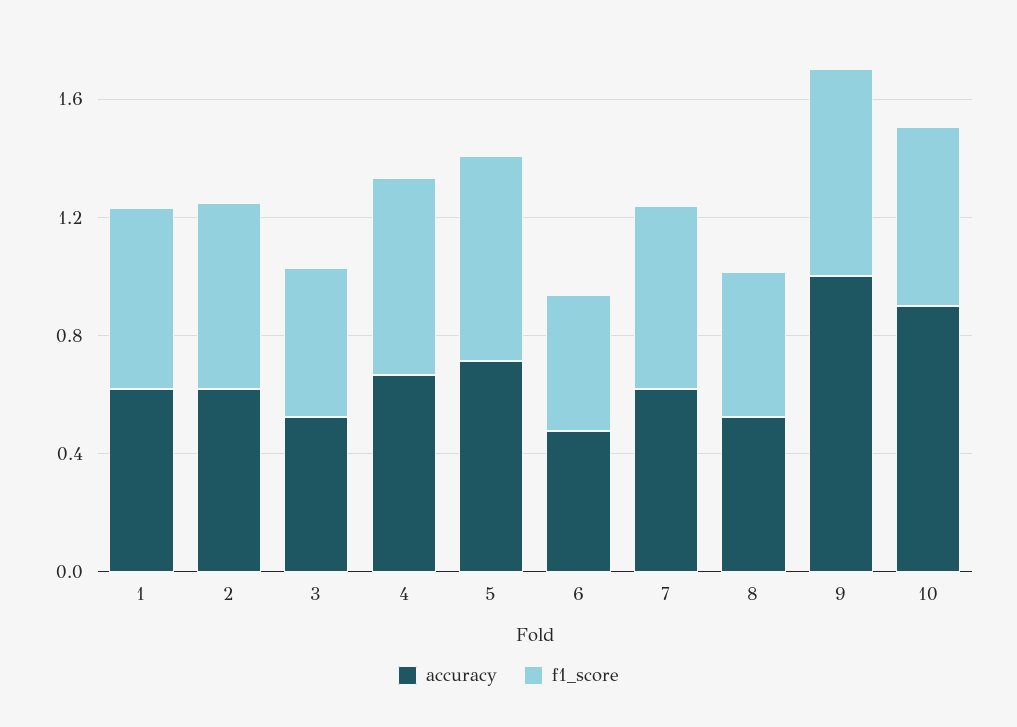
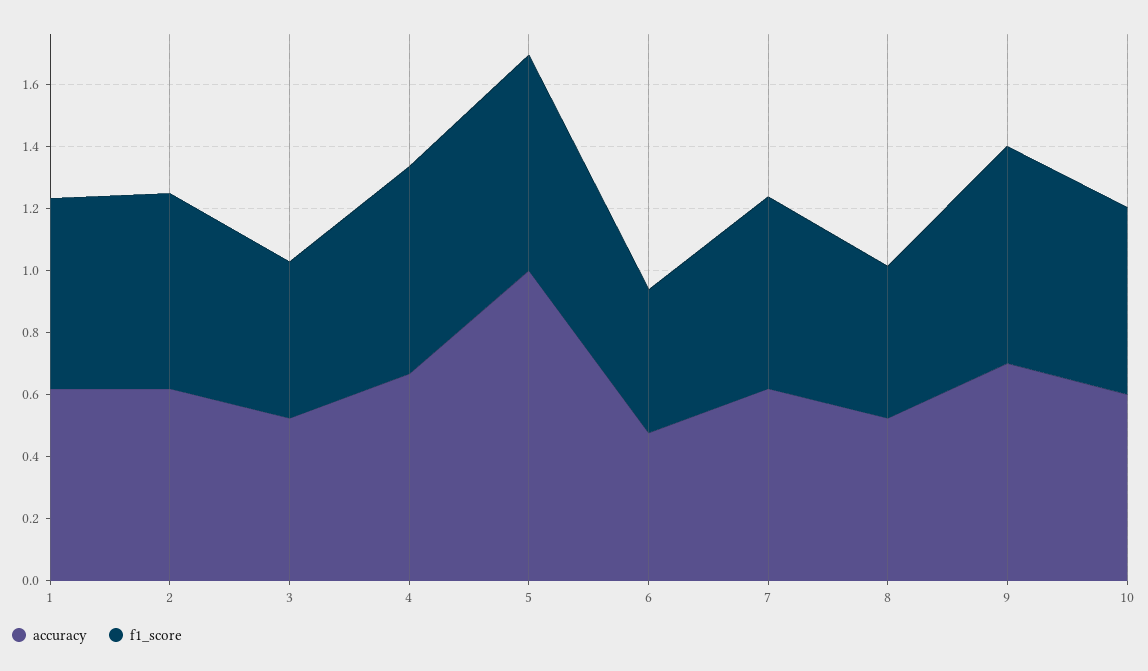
accuracy, 5: 0.7 -> 1
accuracy, 9: 1 -> 0.7
accuracy, 10: 0.9 -> 0.6

